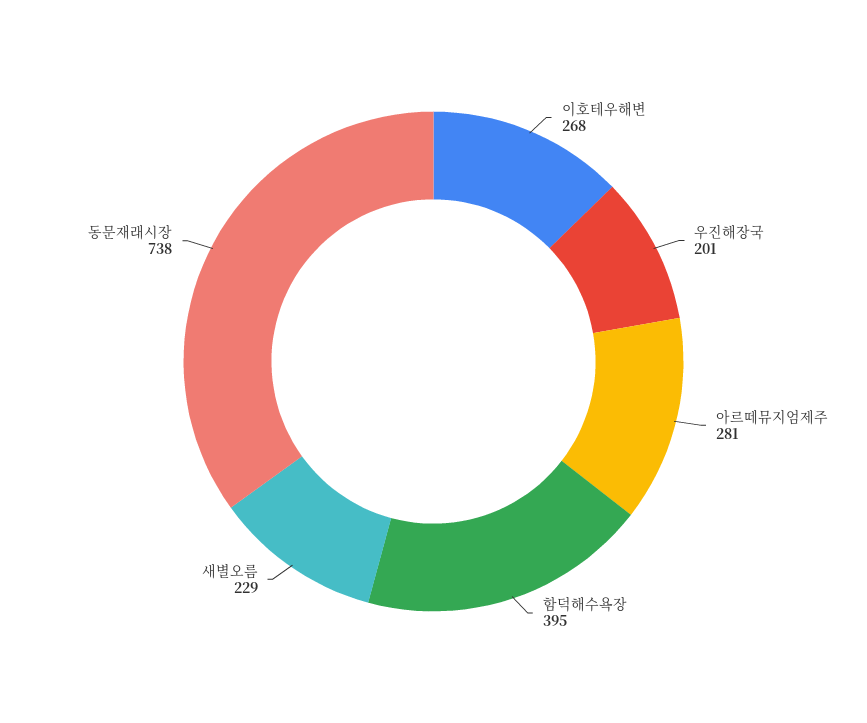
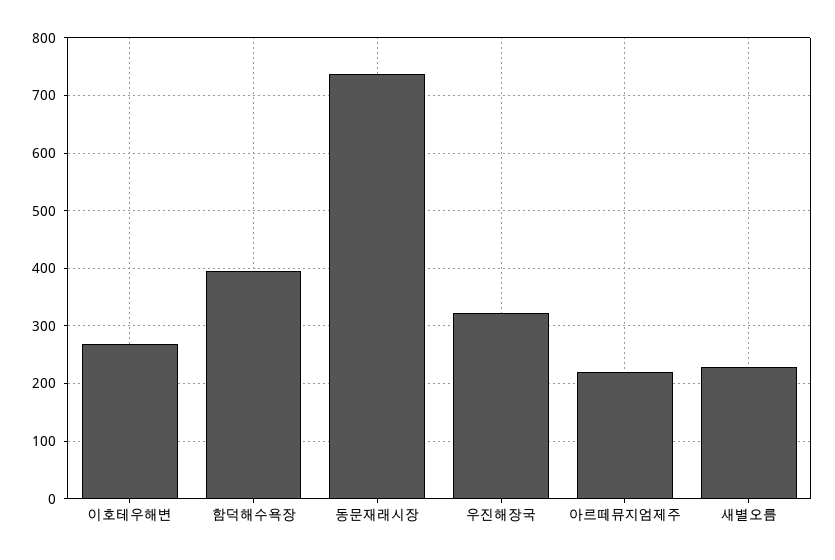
우진해장국: 201 -> 320
아르떼뮤지엄제주: 281 -> 220

